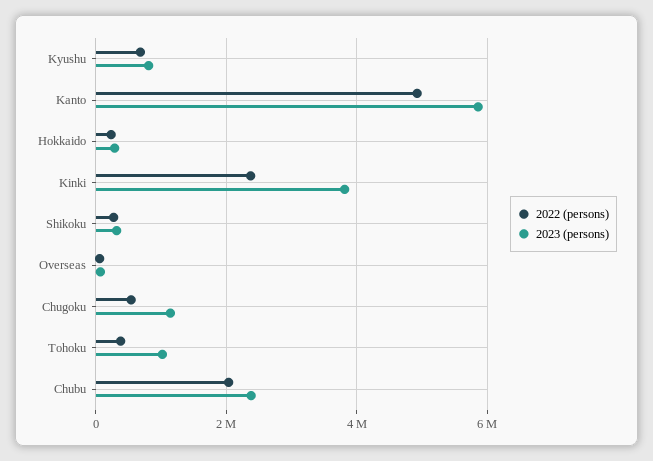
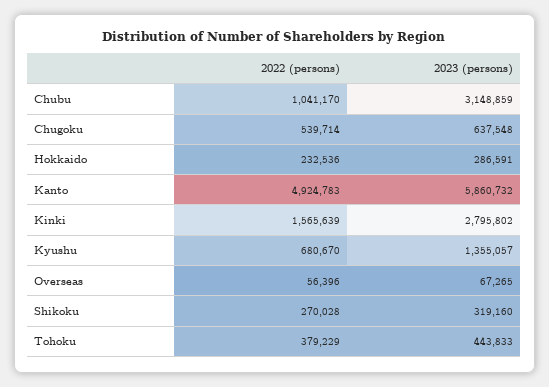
2023 (persons), Kyushu: 800000 -> 1355057
2022 (persons), Kinki: 2400000 -> 1565639
2023 (persons), Kinki: 3800000 -> 2795802
2023 (persons), Chugoku: 1200000 -> 637548
2023 (persons), Tohoku: 1000000 -> 443833
2022 (persons), Chubu: 2000000 -> 1041170
2023 (persons), Chubu: 2400000 -> 3148859

